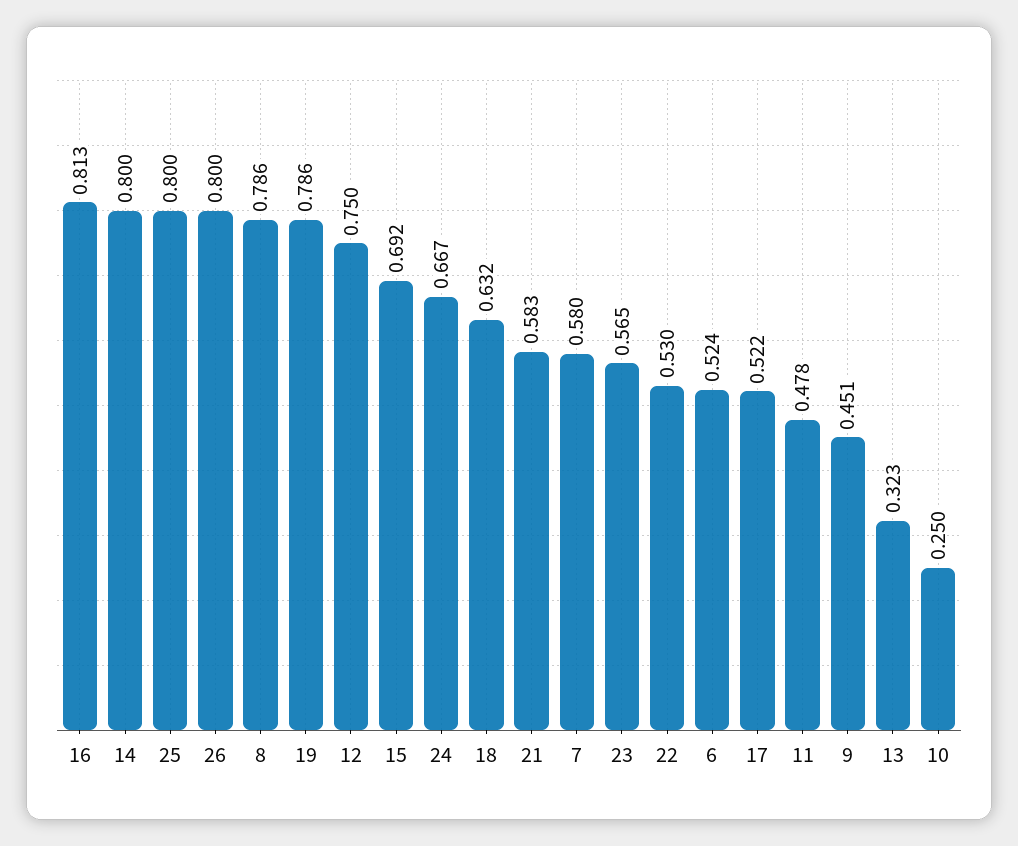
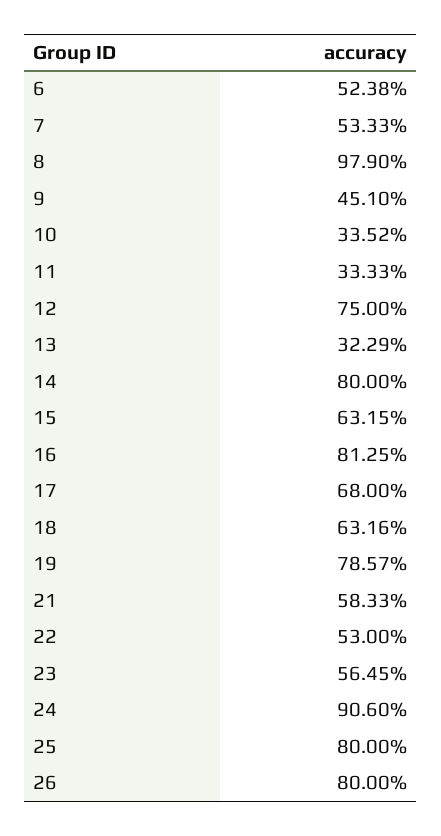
8: 0.786 -> 0.979
15: 0.692 -> 0.6315
24: 0.667 -> 0.906
7: 0.58 -> 0.5333
17: 0.522 -> 0.68
11: 0.478 -> 0.3333
10: 0.25 -> 0.3352

